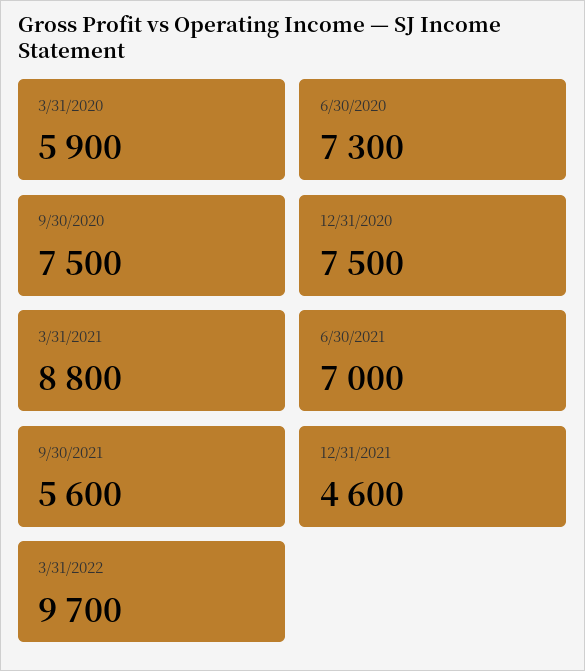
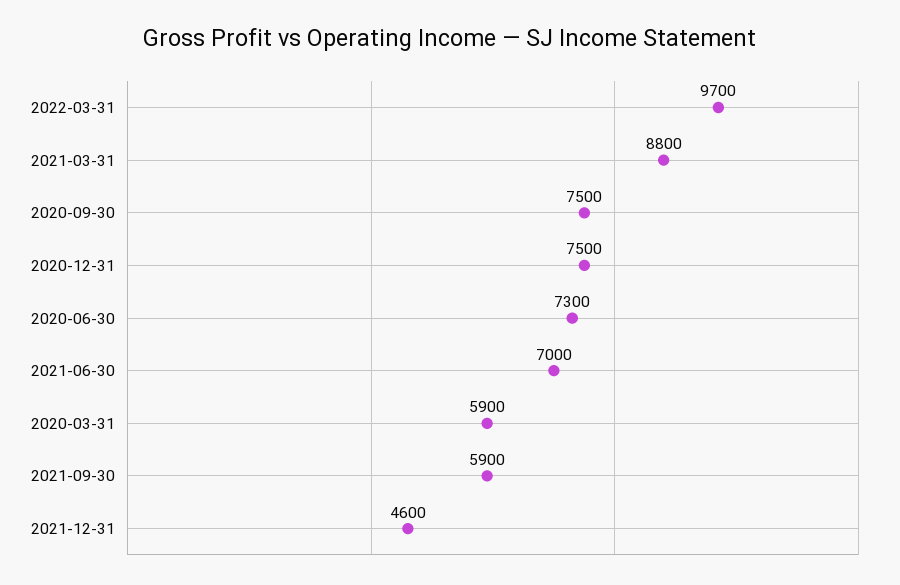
9/30/2021: 5600 -> 5900

